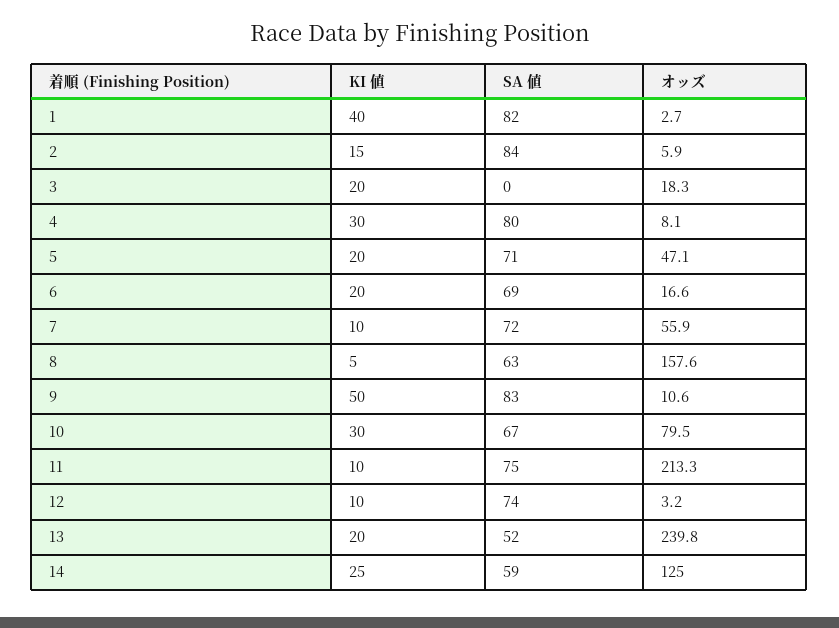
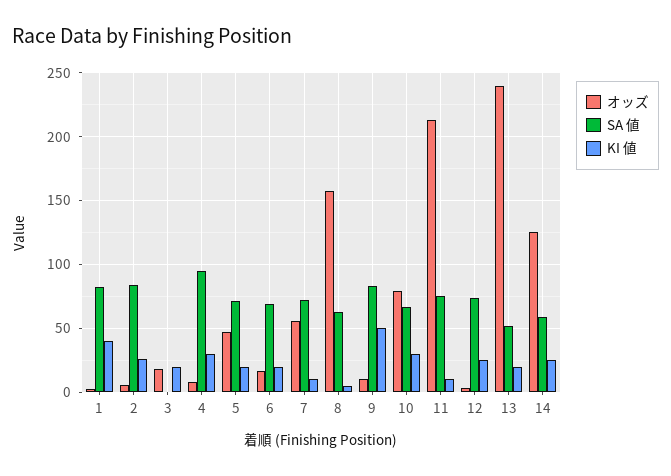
KI 値, 2: 15 -> 25
SA 値, 4: 80 -> 95
KI 値, 12: 10 -> 25

